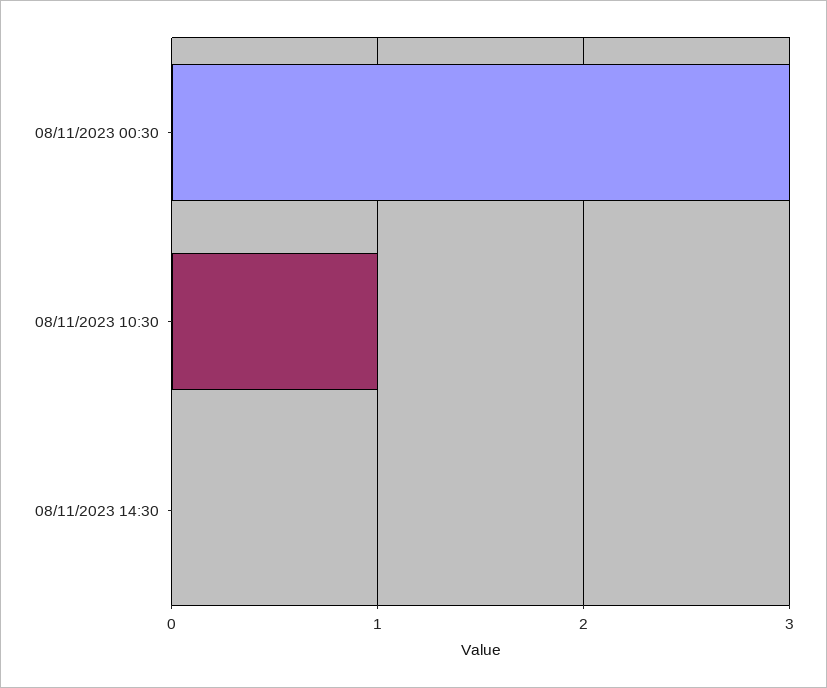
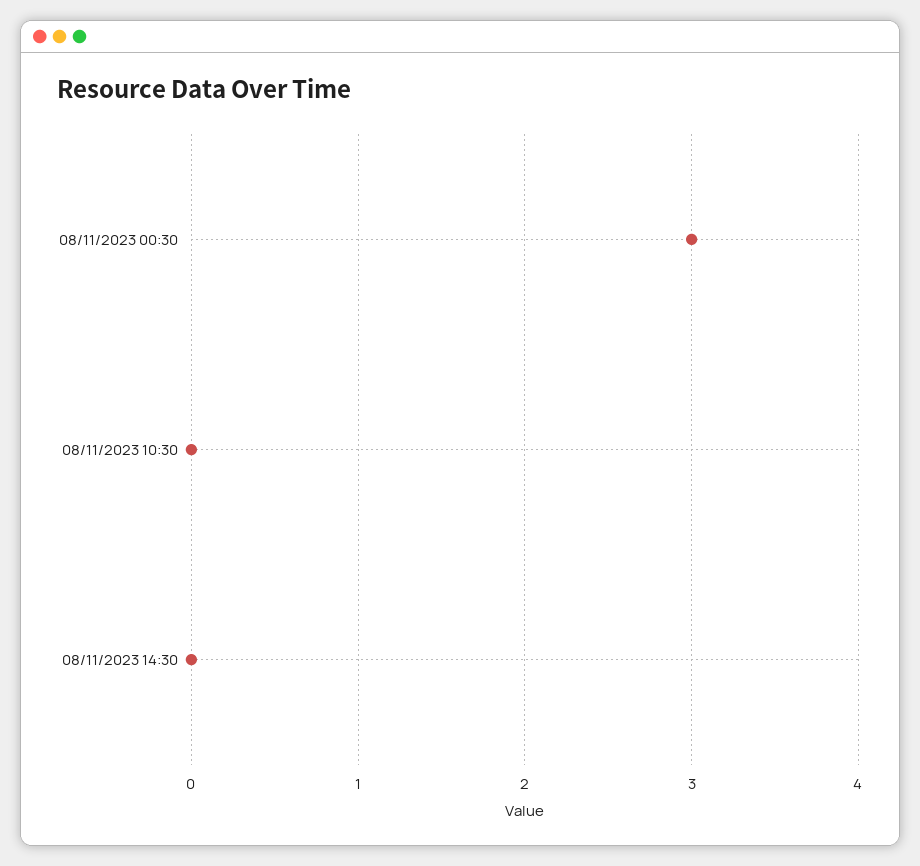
08/11/2023 10:30: 1 -> 0

